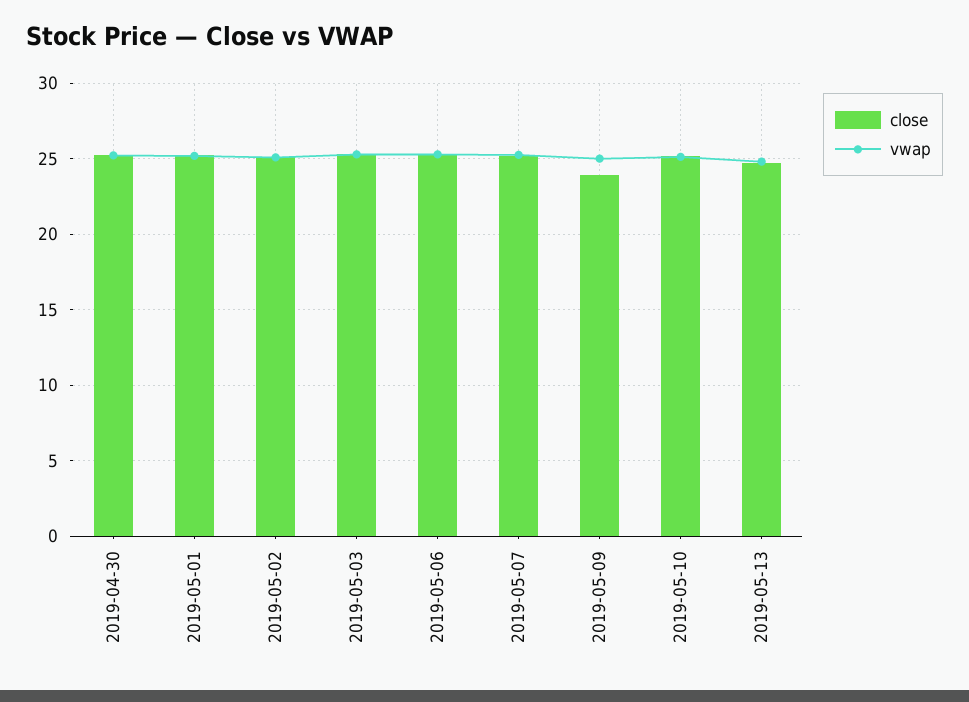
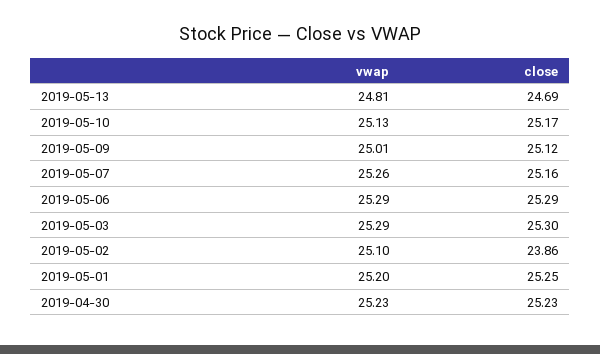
close, 2019-05-02: 25 -> 23.86
close, 2019-05-09: 24 -> 25.12

